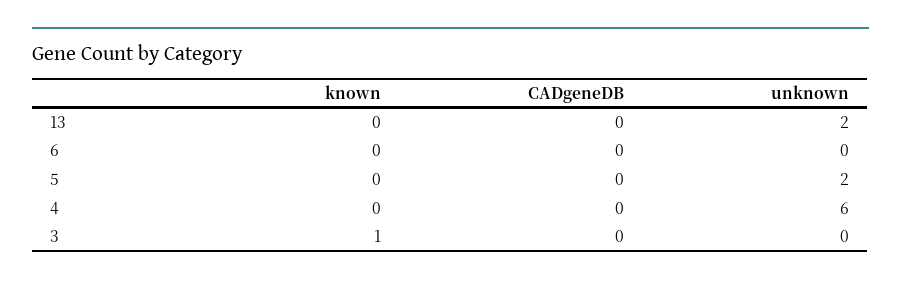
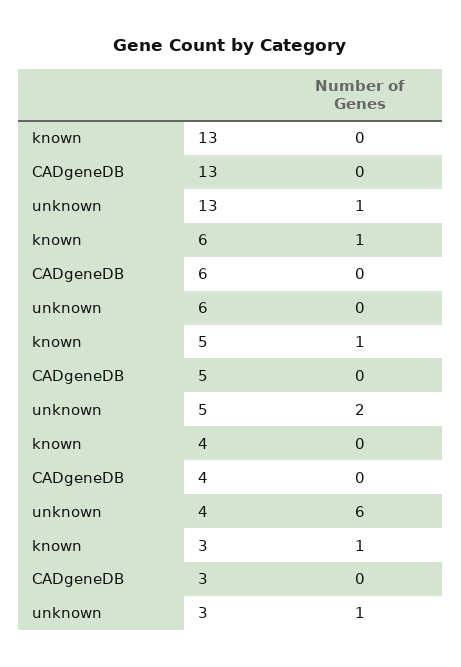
unknown, 13: 2 -> 1
known, 6: 0 -> 1
known, 5: 0 -> 1
unknown, 3: 0 -> 1

